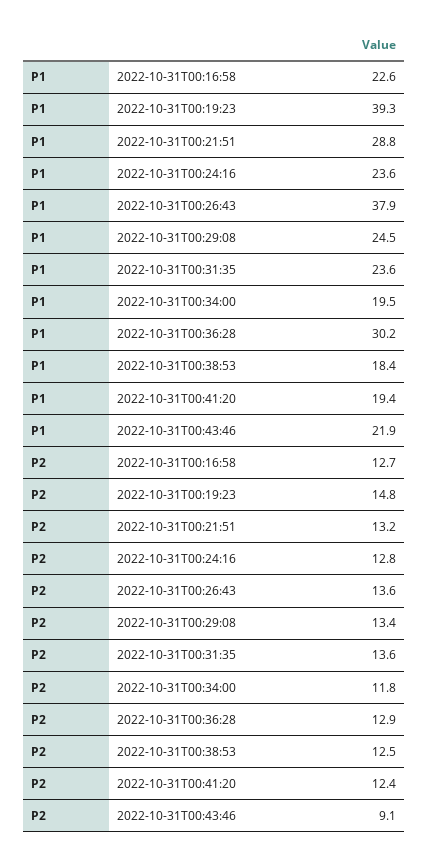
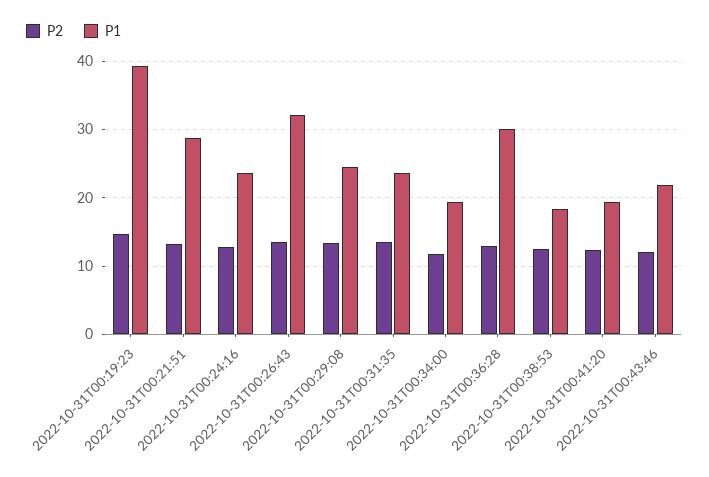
P1, 2022-10-31T00:16:58: 22.6 -> none
P1, 2022-10-31T00:26:43: 37.9 -> 32
P2, 2022-10-31T00:16:58: 12.7 -> none
P2, 2022-10-31T00:43:46: 9.1 -> 12

